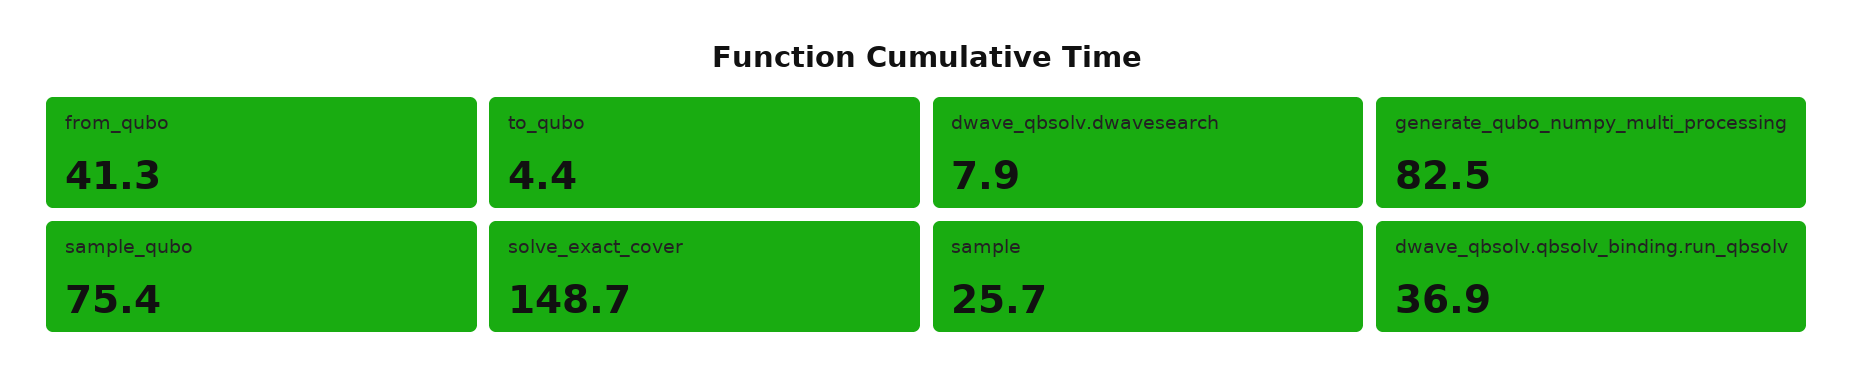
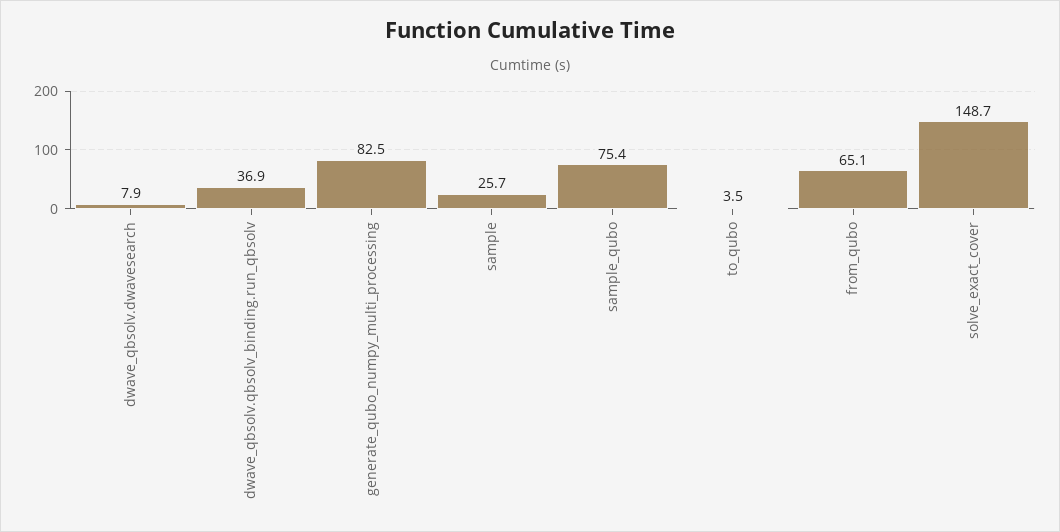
from_qubo: 41.3 -> 65.1
to_qubo: 4.4 -> 3.5

